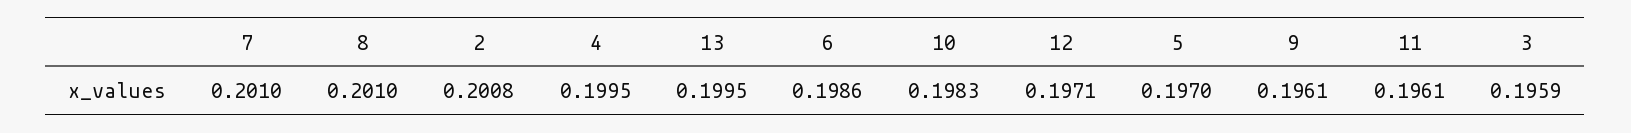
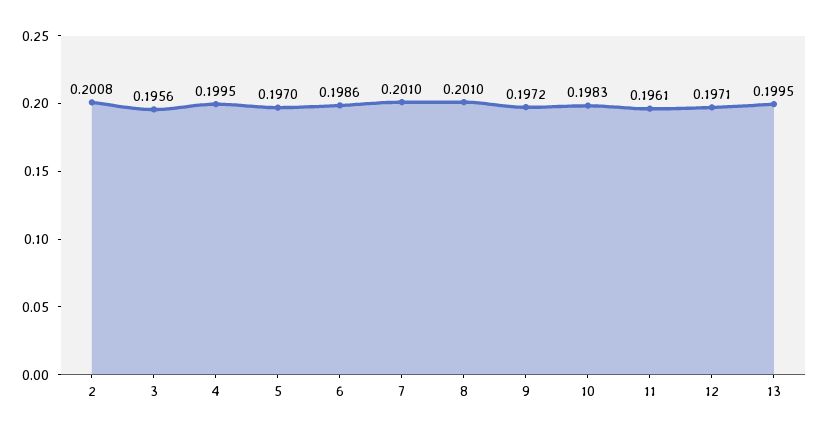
9: 0.1961 -> 0.1972
3: 0.1959 -> 0.1956

